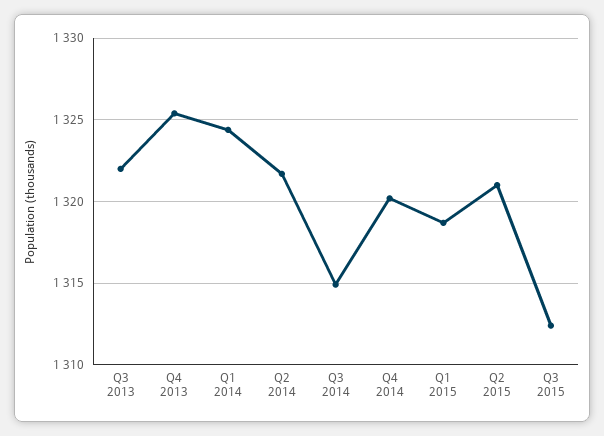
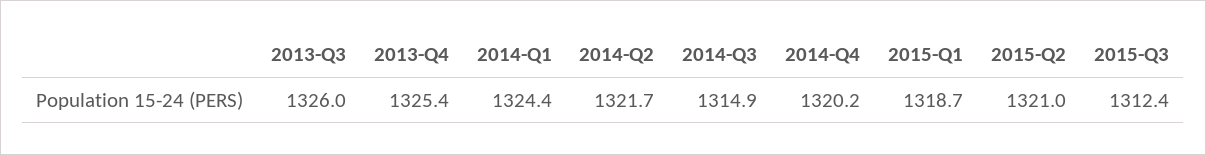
Q3 2013: 1322 -> 1326

